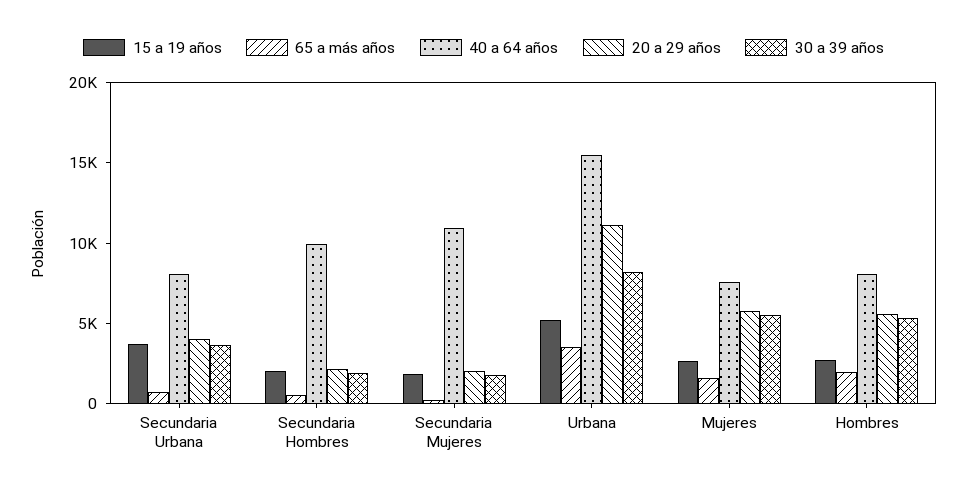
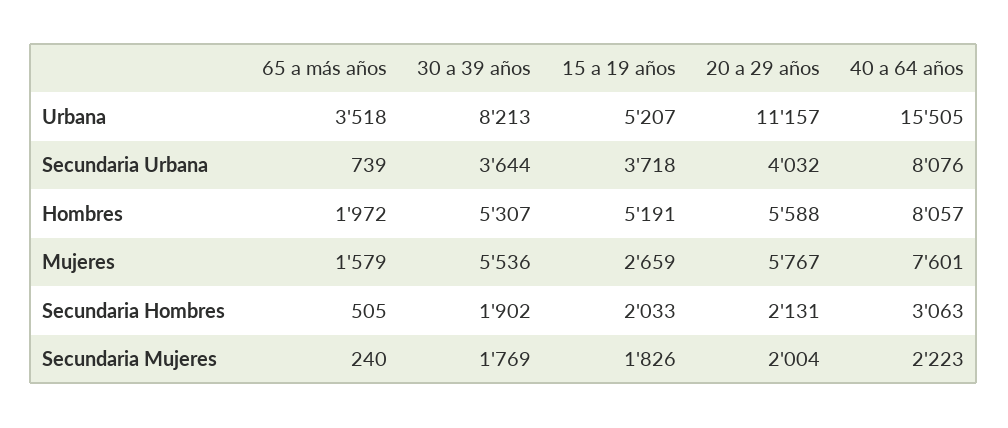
40 a 64 años, Secundaria Hombres: 10000 -> 3063
40 a 64 años, Secundaria Mujeres: 11000 -> 2223
15 a 19 años, Hombres: 3000 -> 5191

